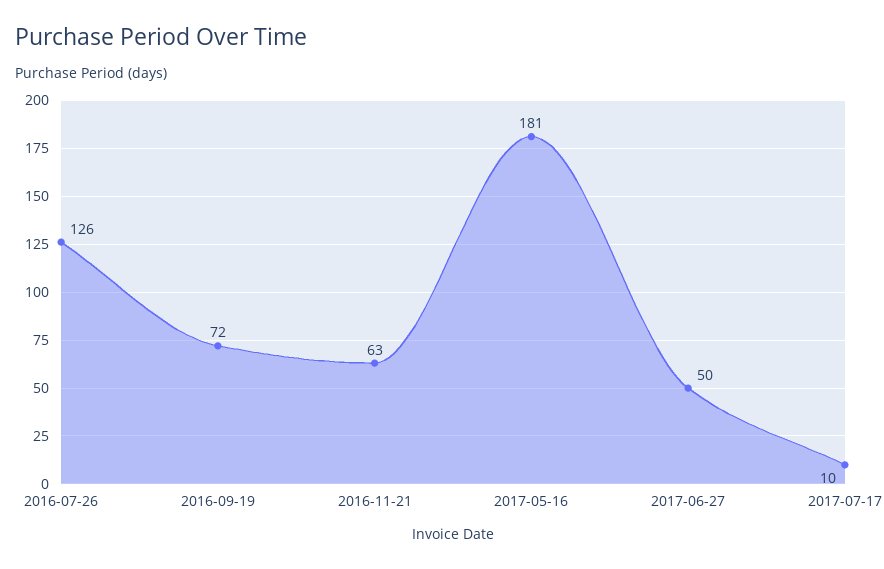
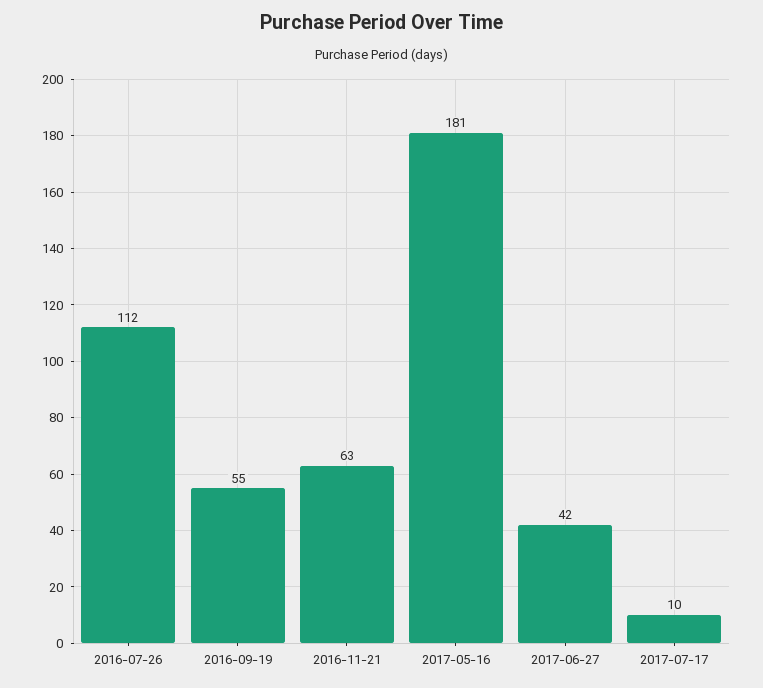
2016-07-26: 126 -> 112
2016-09-19: 72 -> 55
2017-06-27: 50 -> 42

